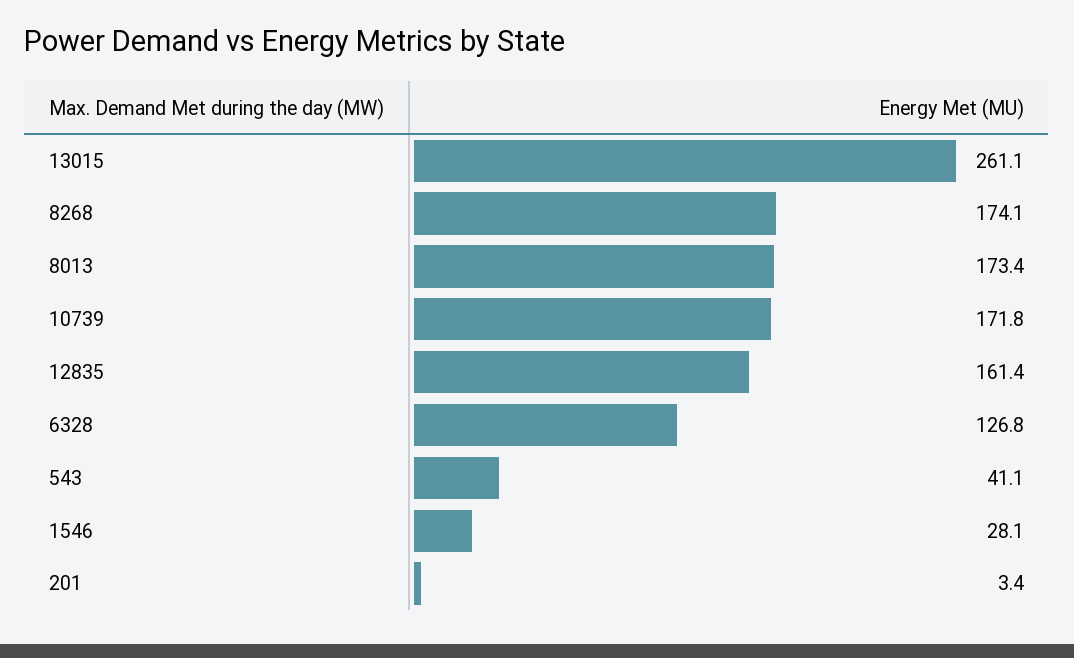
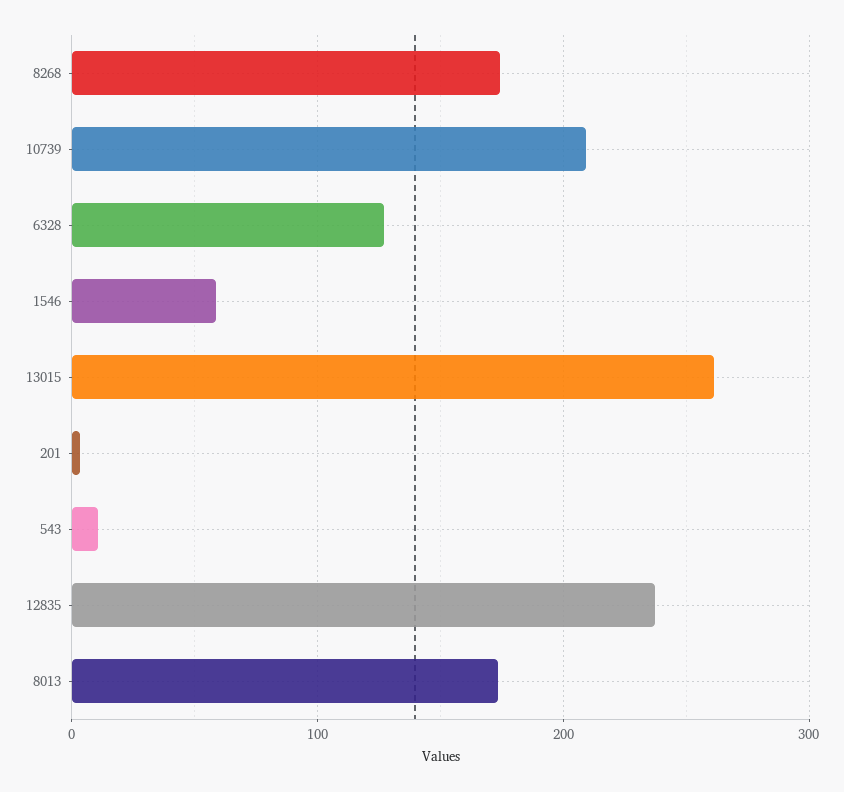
10739: 171.8 -> 210
12835: 161.4 -> 240
543: 41.1 -> 10
1546: 28.1 -> 60

